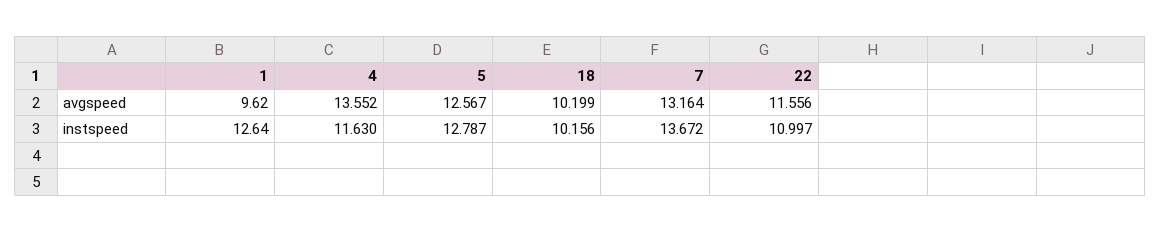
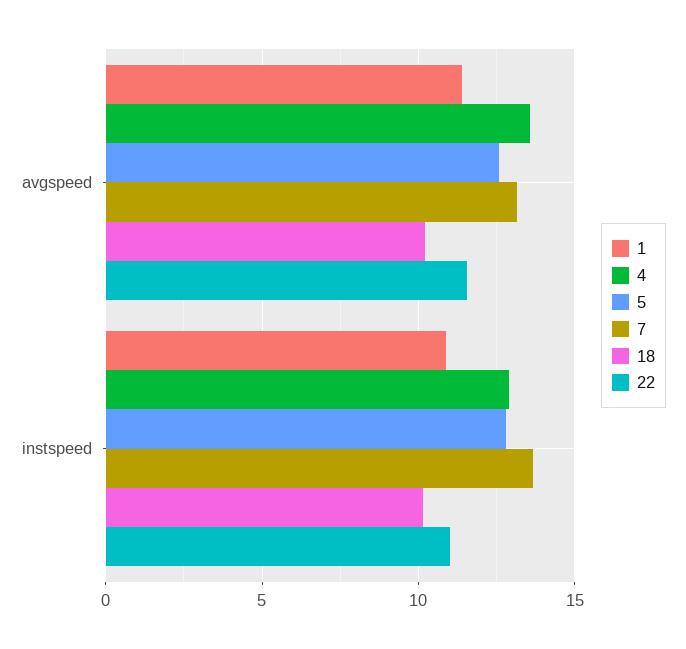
1, avgspeed: 9.62 -> 11.5
1, instspeed: 12.64 -> 11
4, instspeed: 11.63 -> 13

